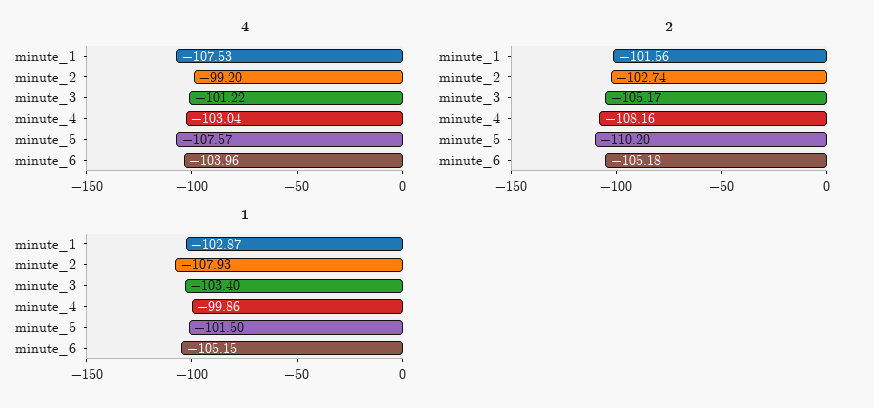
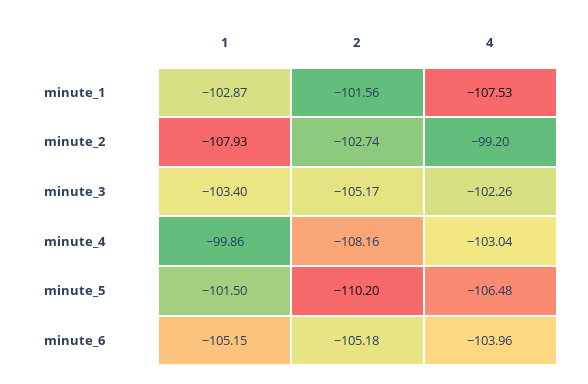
4, minute_3: -101.22 -> -102.26
4, minute_5: -107.57 -> -106.48

